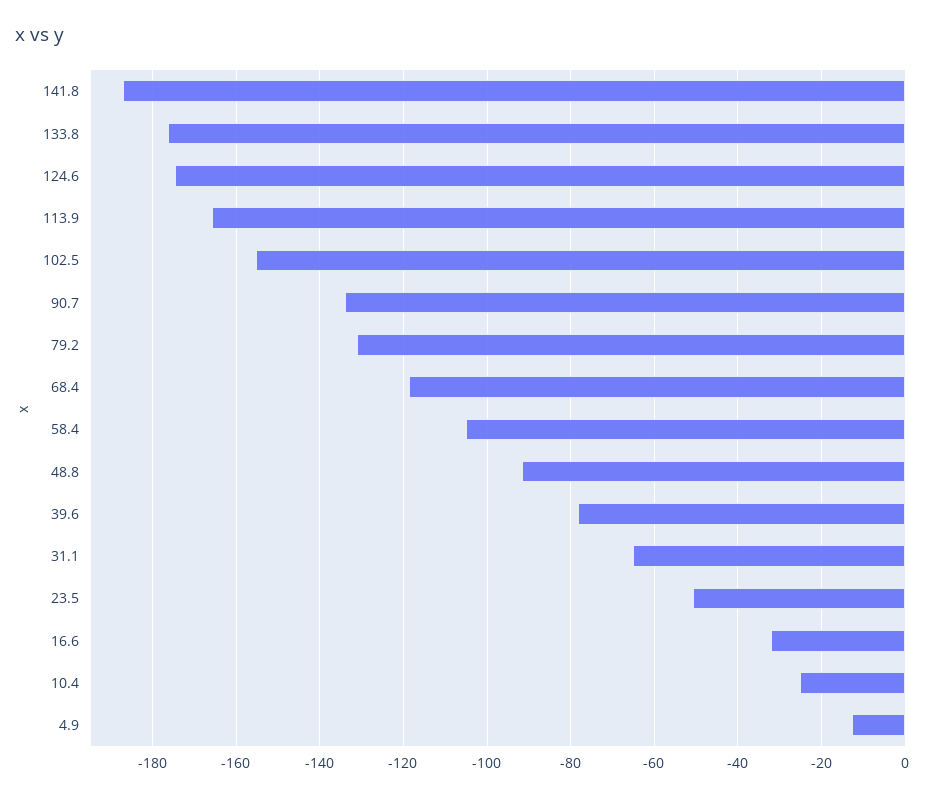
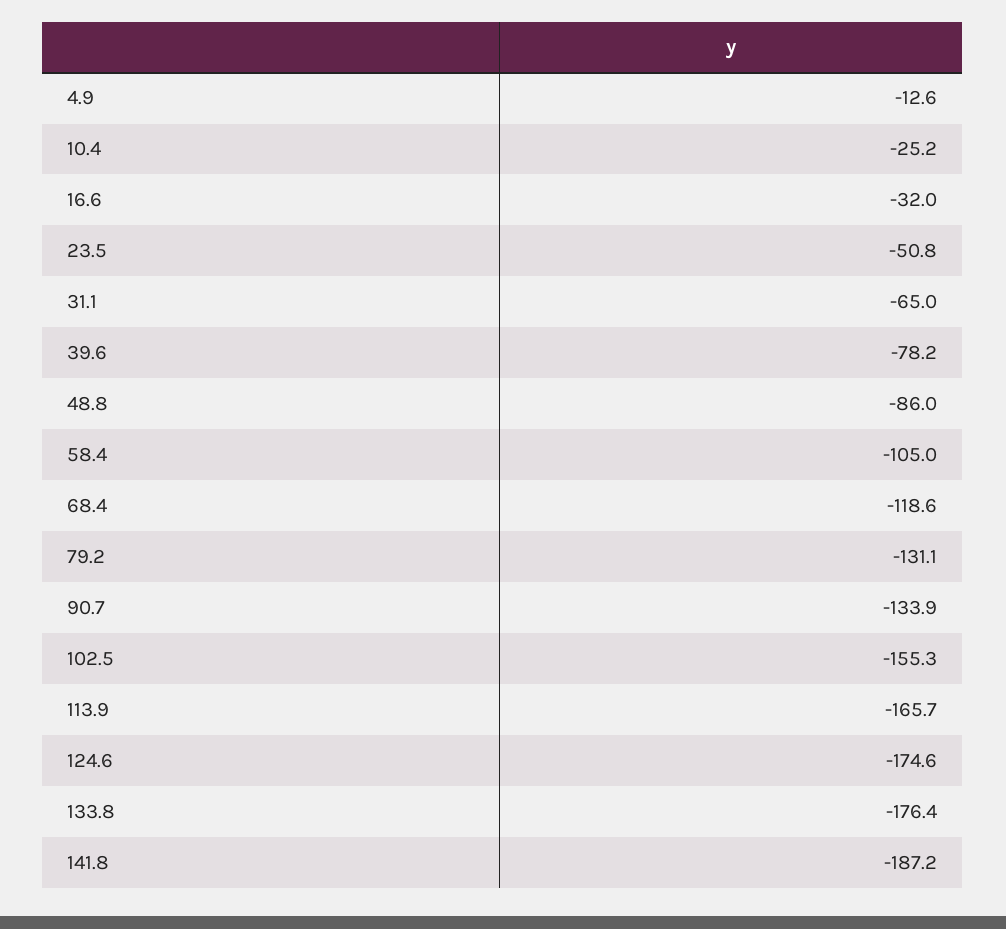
48.8: -92 -> -86

